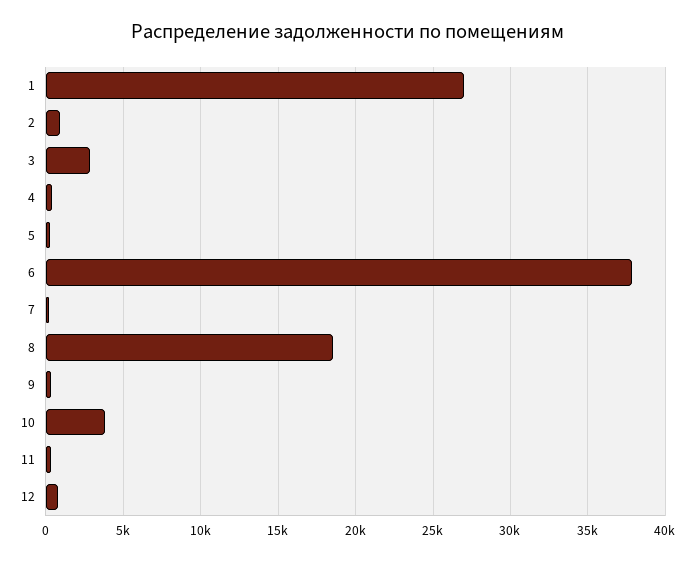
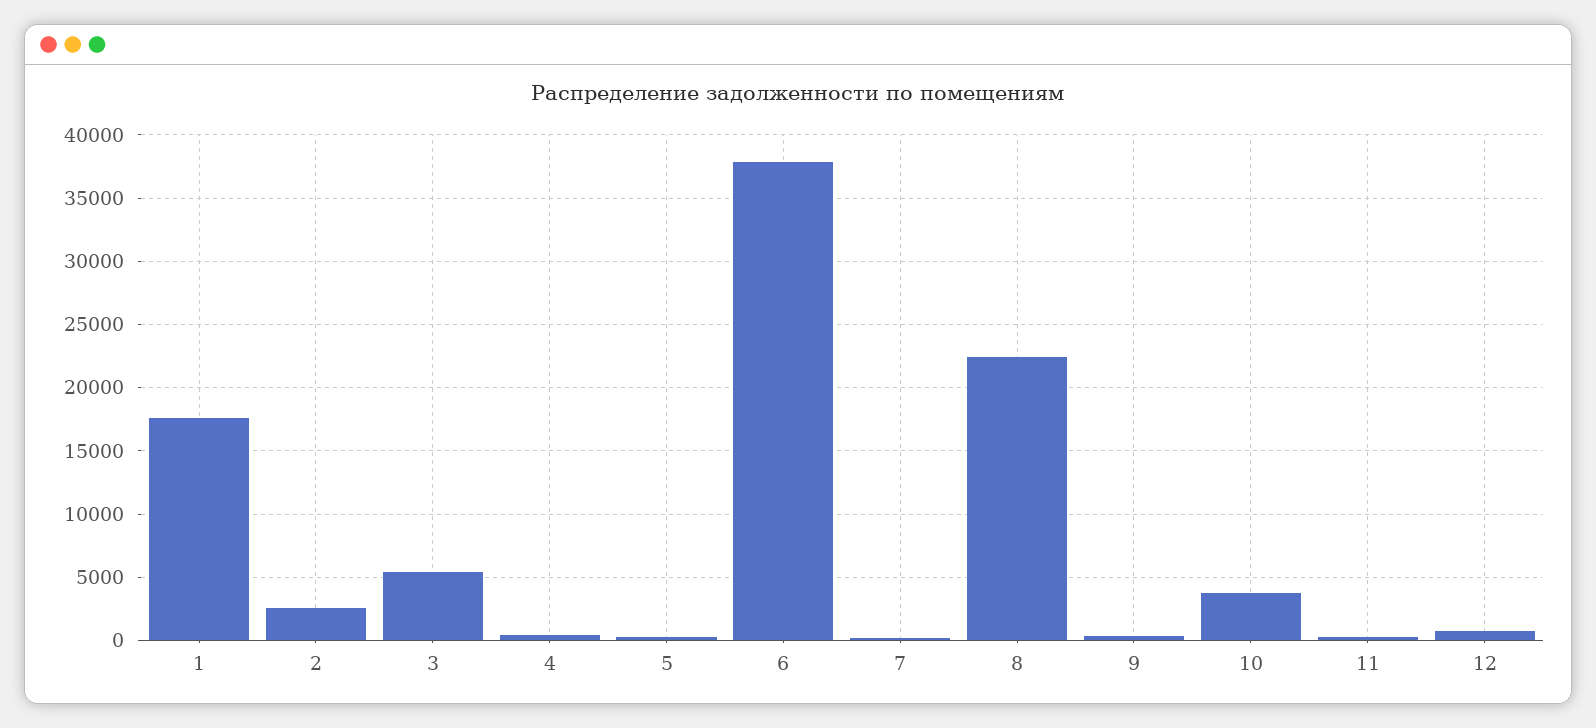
1: 27000 -> 17500
2: 1000 -> 2500
3: 3000 -> 5500
8: 18500 -> 22500

